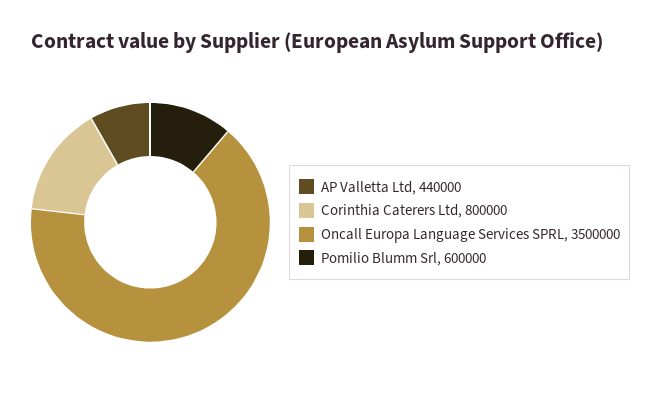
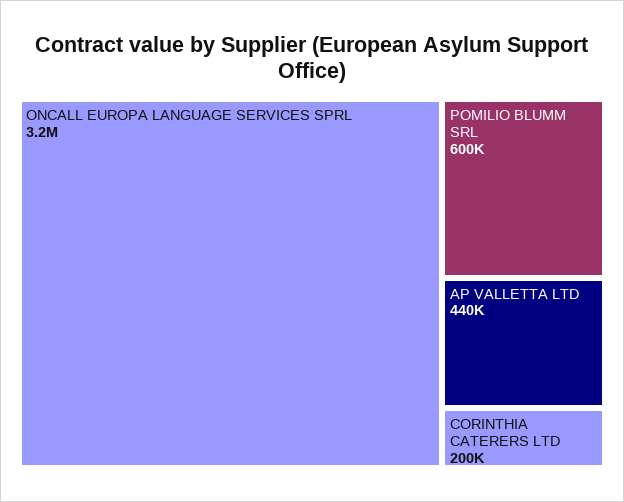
Corinthia Caterers Ltd: 800000 -> 200000
Oncall Europa Language Services SPRL: 3500000 -> 3200000

